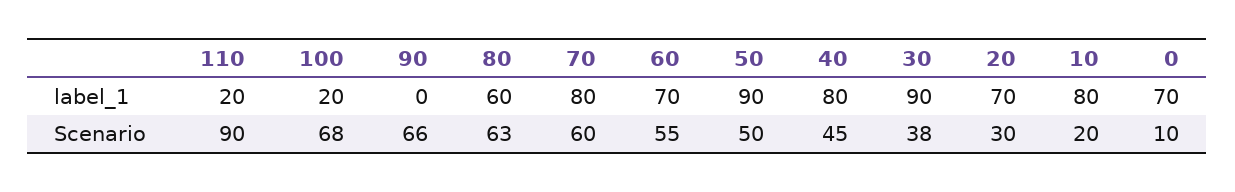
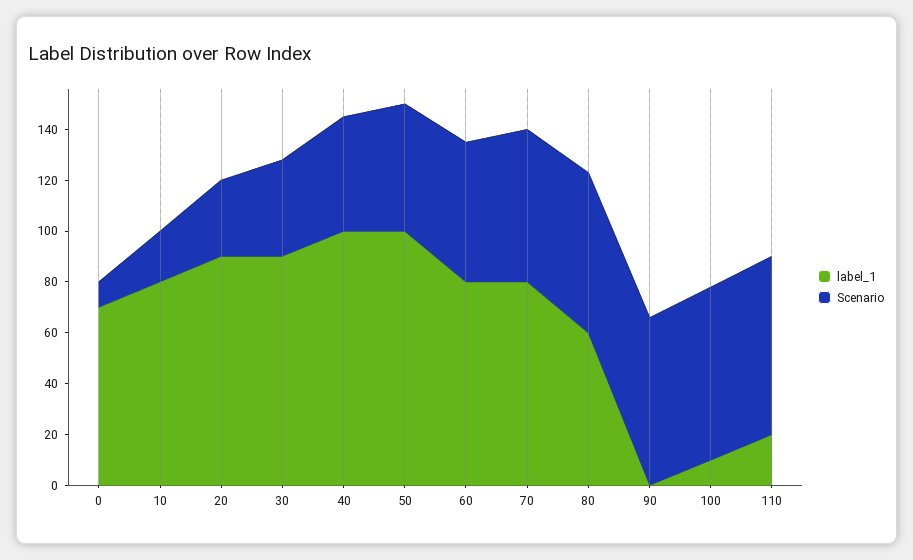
label_1, 100: 20 -> 10
label_1, 60: 70 -> 80
label_1, 50: 90 -> 100
label_1, 40: 80 -> 100
label_1, 20: 70 -> 90
Scenario, 110: 90 -> 70

